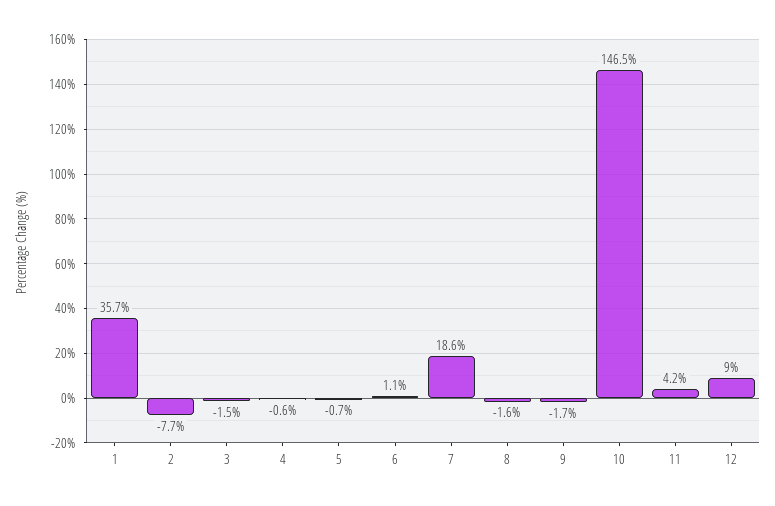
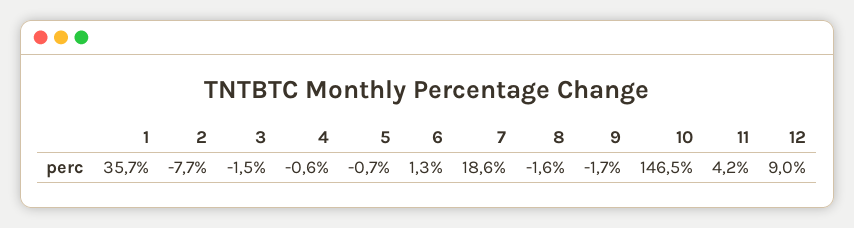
6: 1.1 -> 1.3

